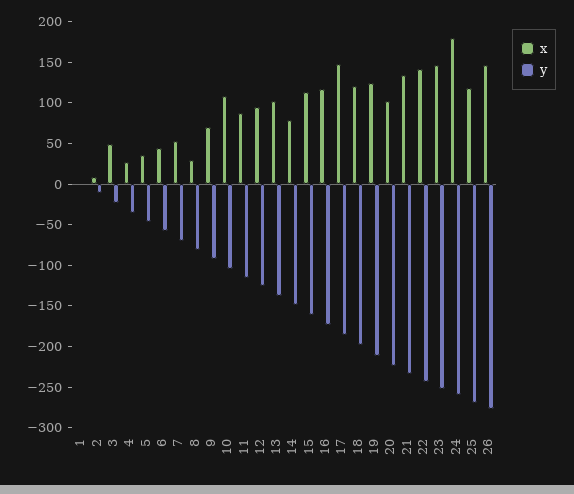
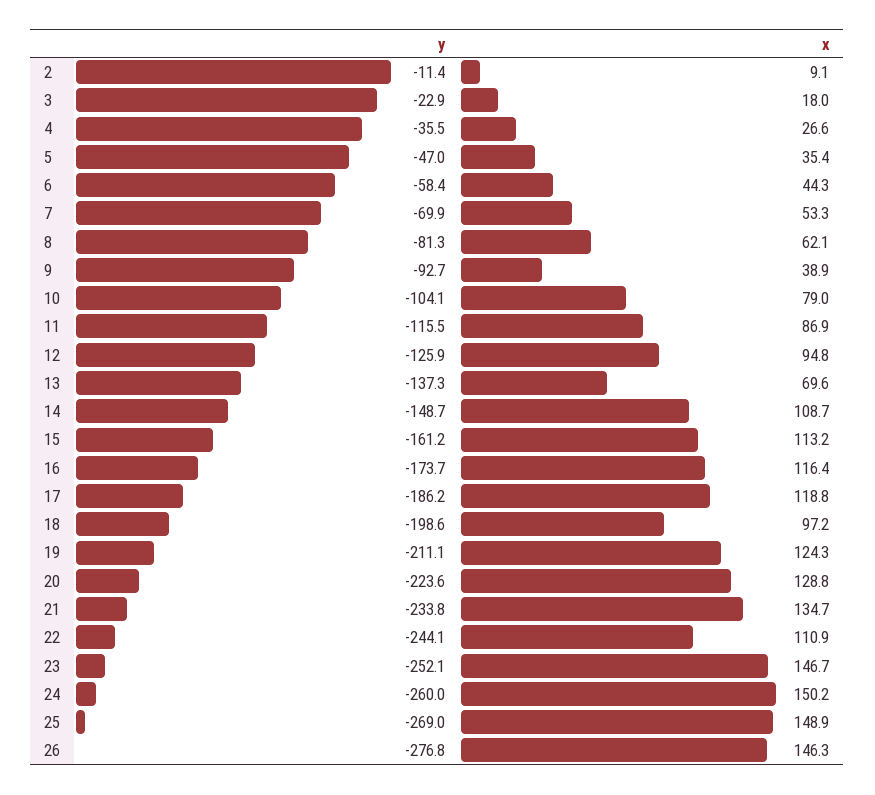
x, 1: 0 -> none
y, 1: 0 -> none
x, 3: 50 -> 18
x, 8: 30 -> 62.1
x, 9: 70 -> 38.9
x, 10: 110 -> 79
x, 13: 100 -> 69.6
x, 14: 80 -> 108.7
x, 17: 150 -> 118.8
x, 18: 120 -> 97.2
x, 20: 100 -> 128.8
x, 22: 140 -> 110.9
x, 24: 180 -> 150.2
x, 25: 120 -> 148.9

